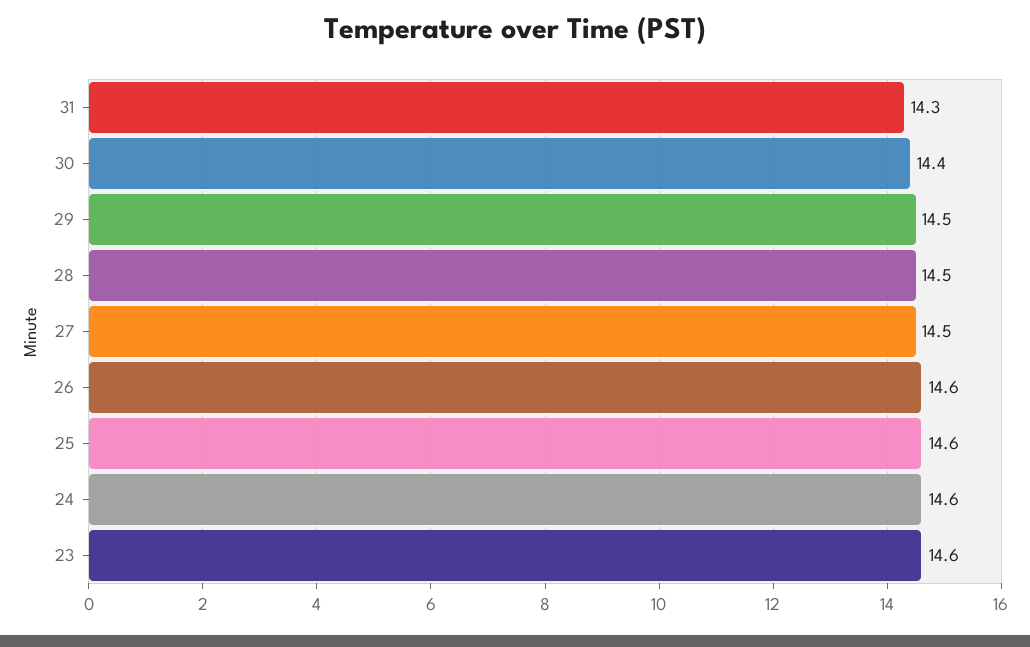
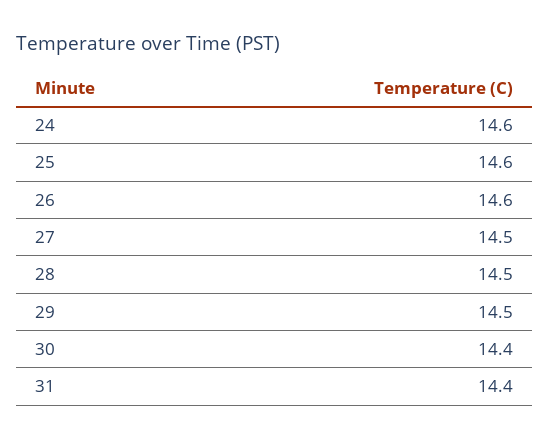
31: 14.3 -> 14.4
23: 14.6 -> none

